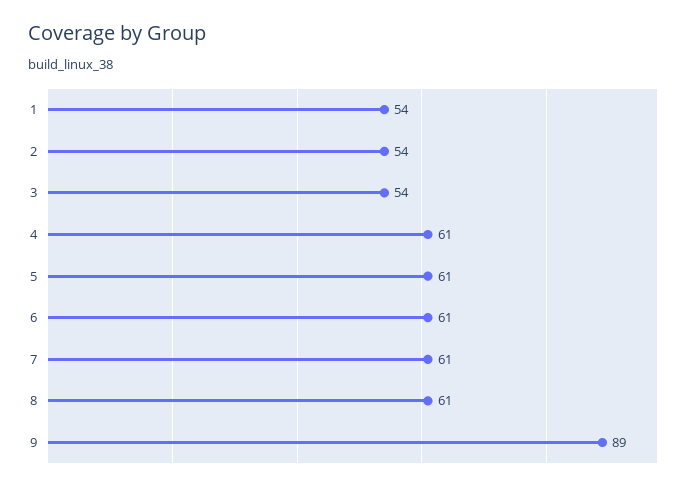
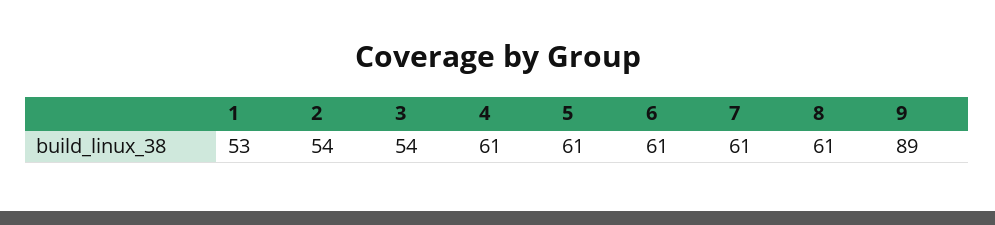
1: 54 -> 53

